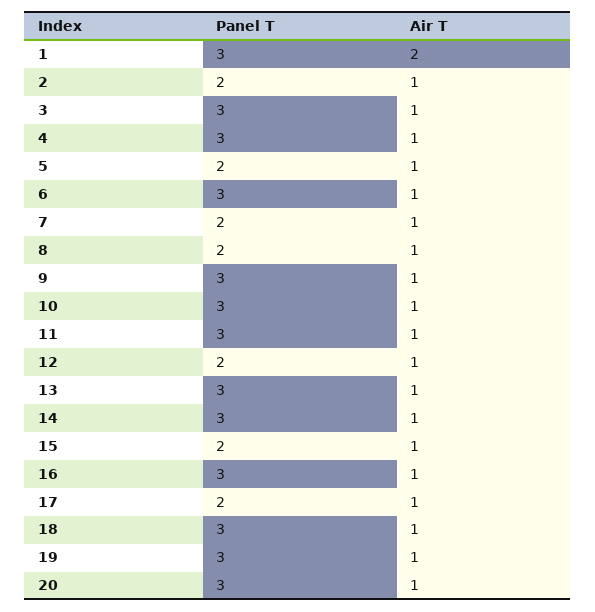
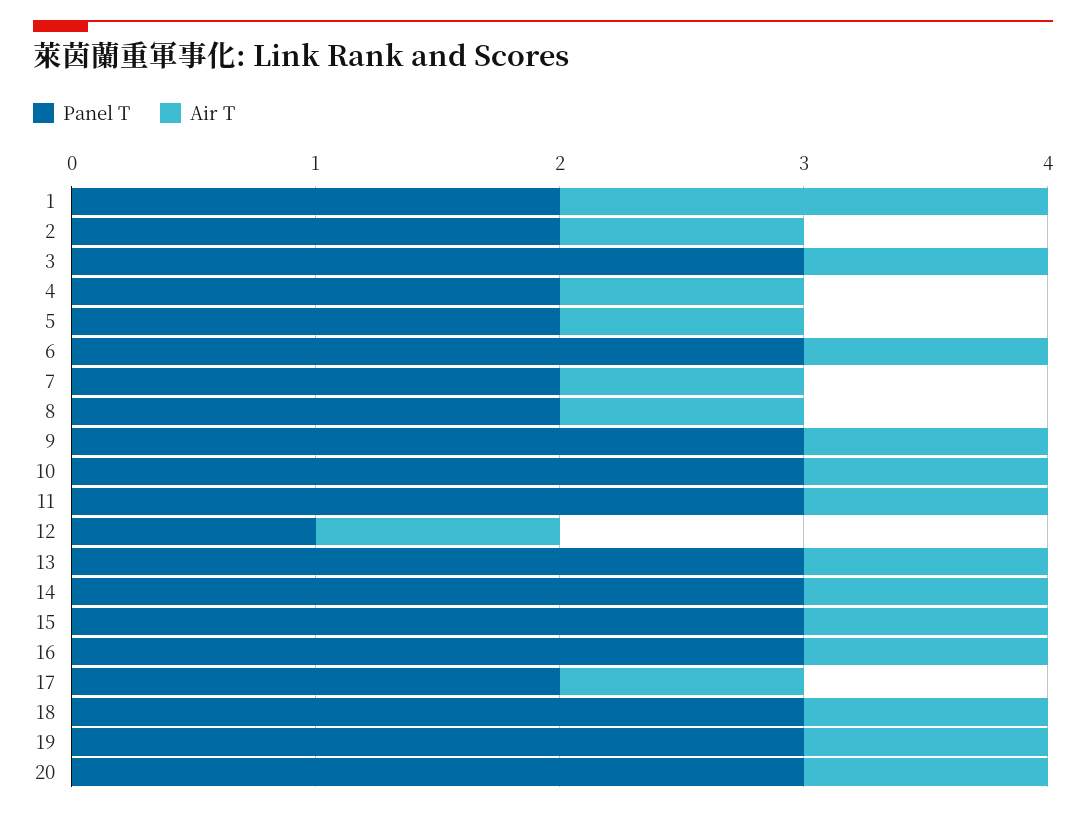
Panel T, 1: 3 -> 2
Panel T, 4: 3 -> 2
Panel T, 12: 2 -> 1
Panel T, 15: 2 -> 3

